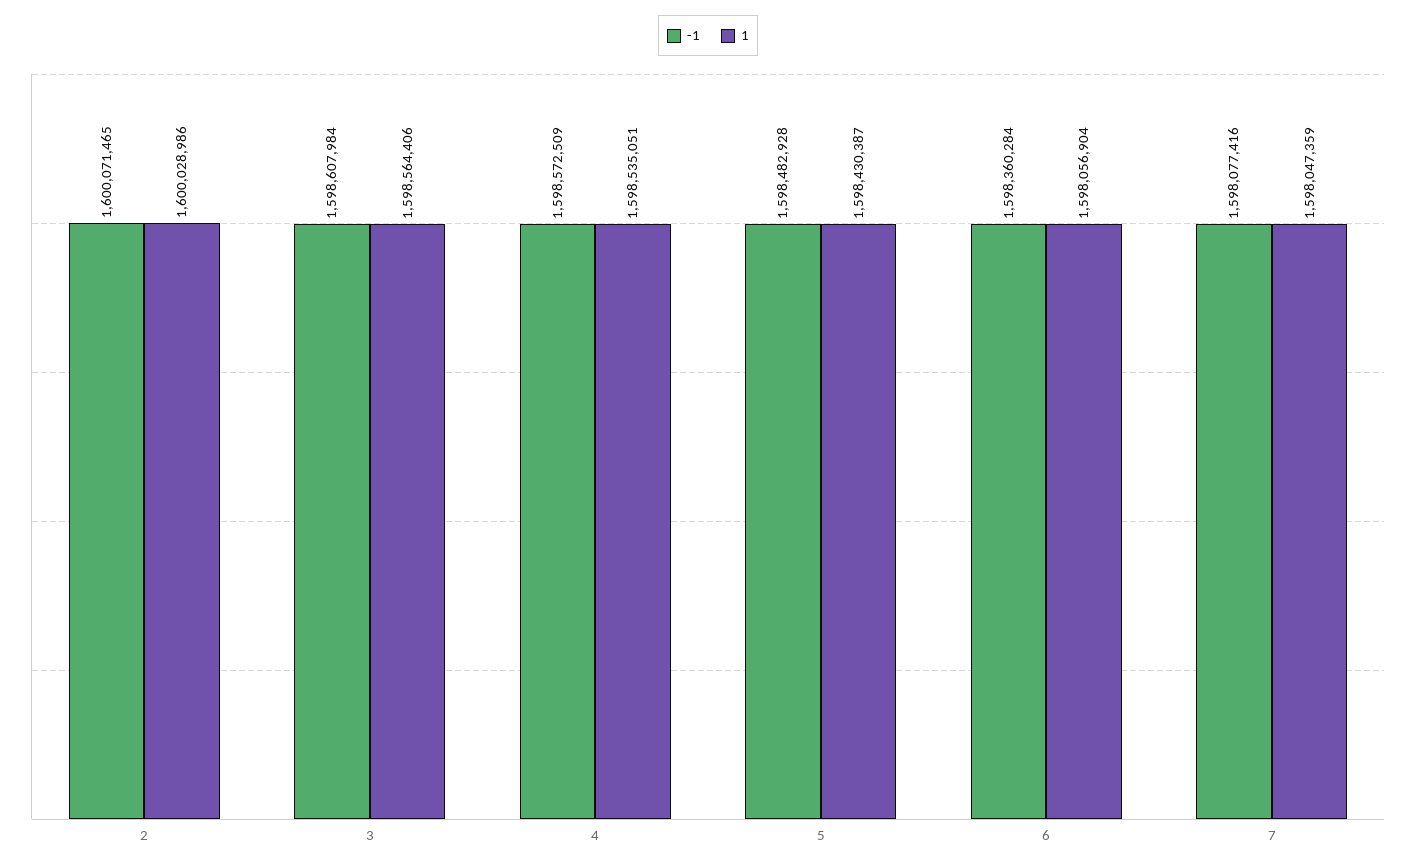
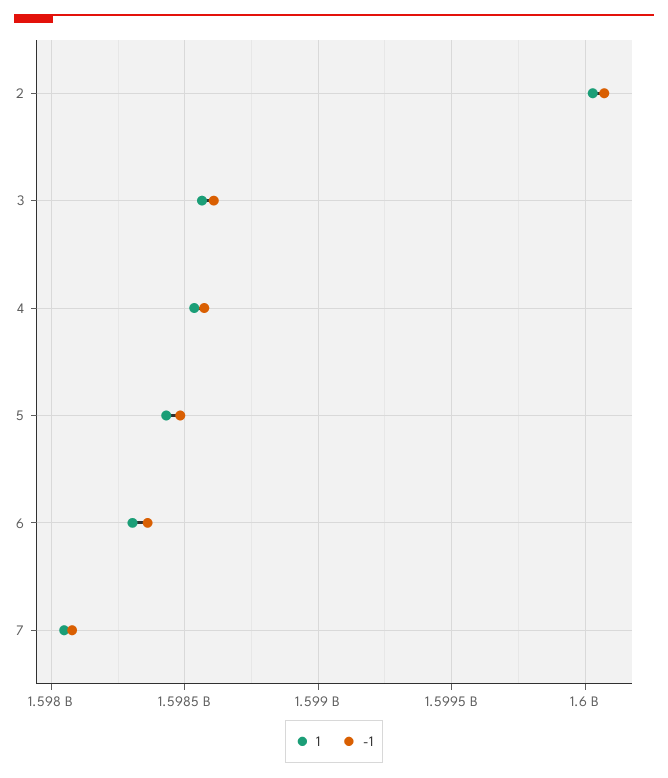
1, 6: 1598056904 -> 1598300000

